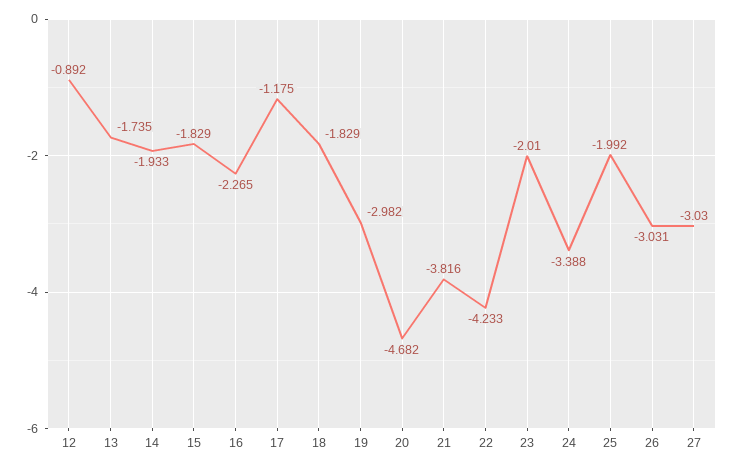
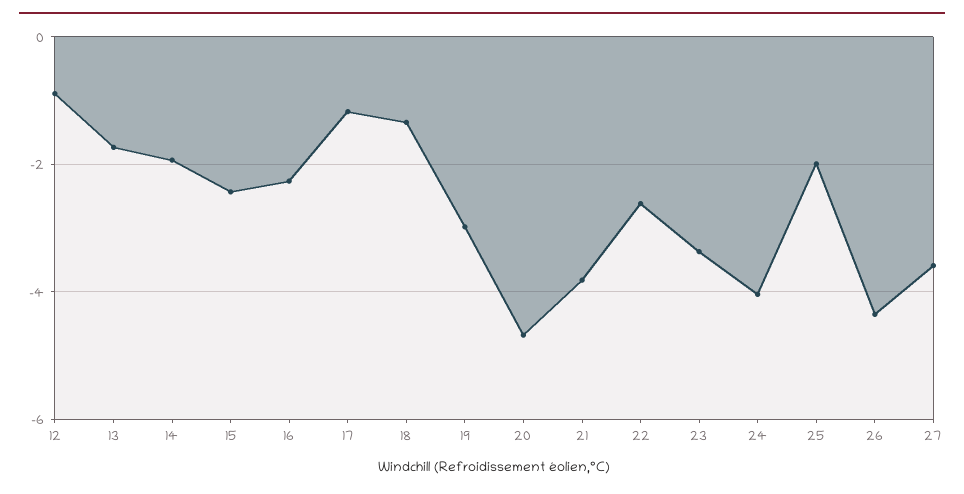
15: -1.829 -> -2.4
18: -1.829 -> -1.4
22: -4.233 -> -2.6
23: -2.01 -> -3.4
24: -3.388 -> -4
26: -3.031 -> -4.4
27: -3.03 -> -3.6

